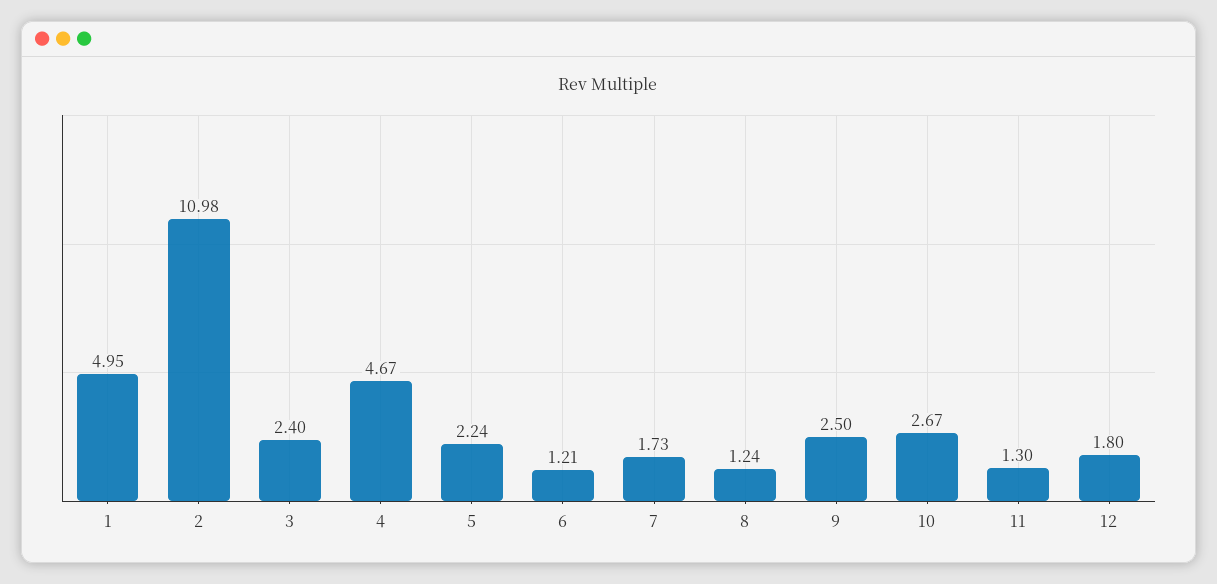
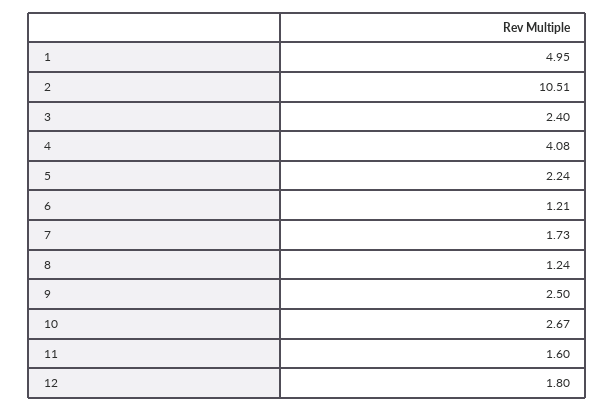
2: 10.98 -> 10.51
4: 4.67 -> 4.08
11: 1.3 -> 1.6

